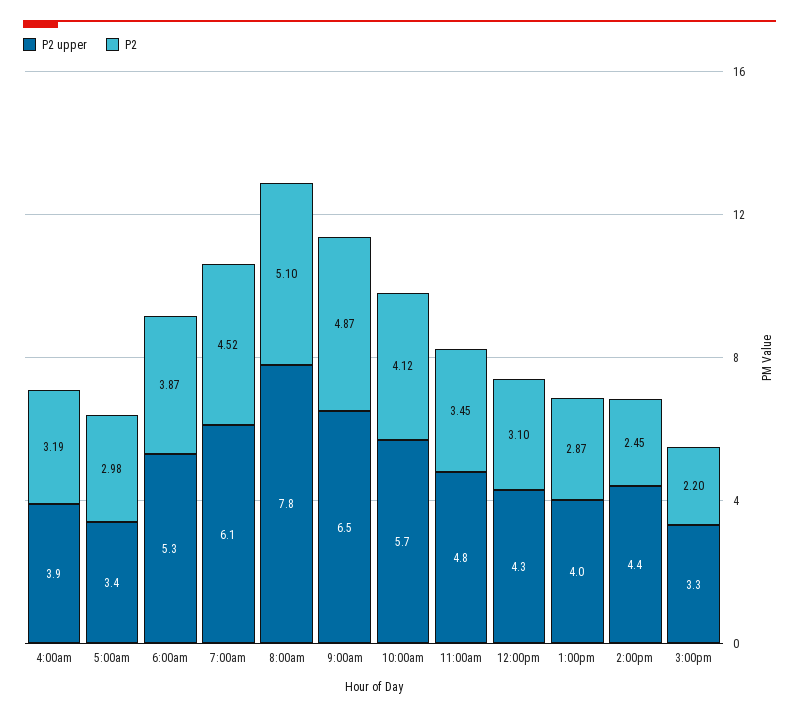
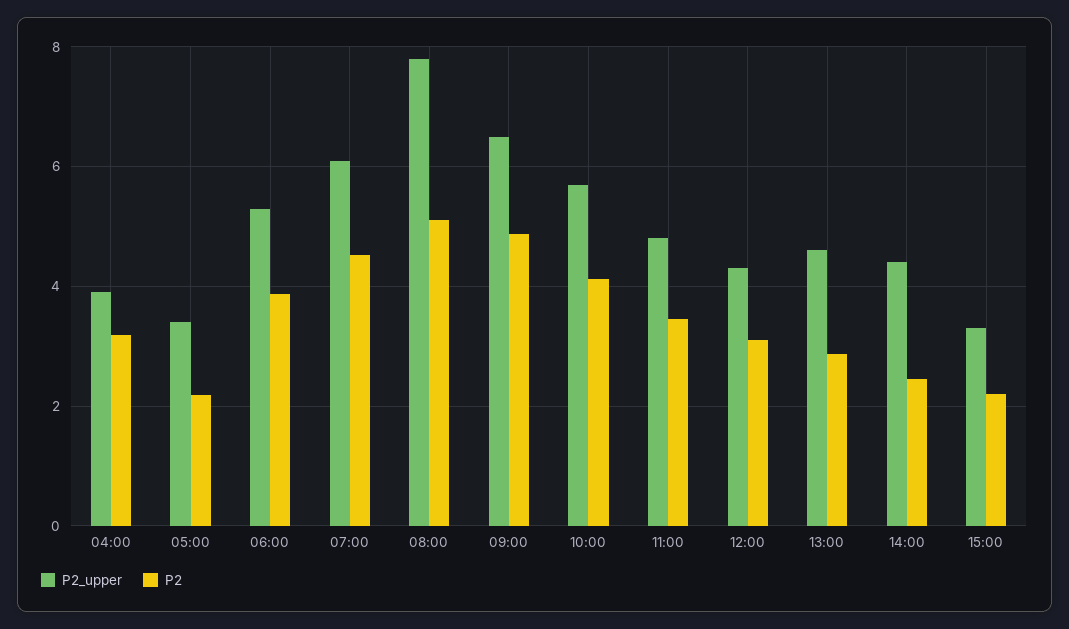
P2, 5:00am: 2.98 -> 2.2
P2 upper, 1:00pm: 4 -> 4.6

